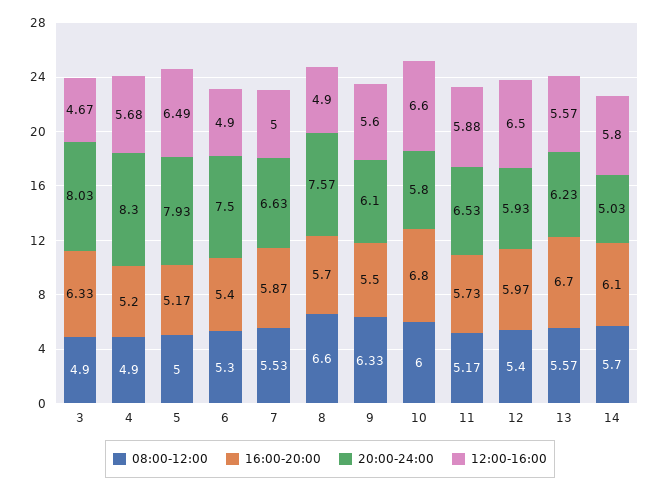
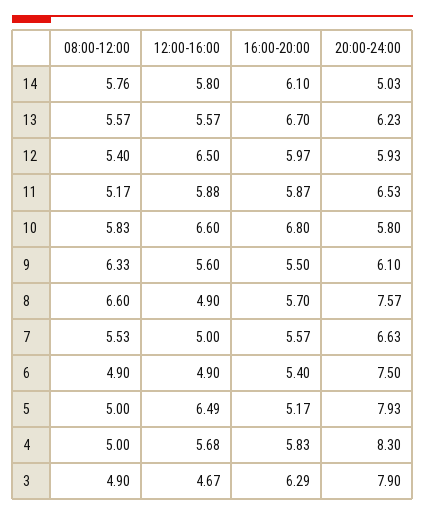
16:00-20:00, 3: 6.33 -> 6.29
20:00-24:00, 3: 8.03 -> 7.9
08:00-12:00, 4: 4.9 -> 5
16:00-20:00, 4: 5.2 -> 5.83
08:00-12:00, 6: 5.3 -> 4.9
16:00-20:00, 7: 5.87 -> 5.57
08:00-12:00, 10: 6 -> 5.83
16:00-20:00, 11: 5.73 -> 5.87
08:00-12:00, 14: 5.7 -> 5.76

